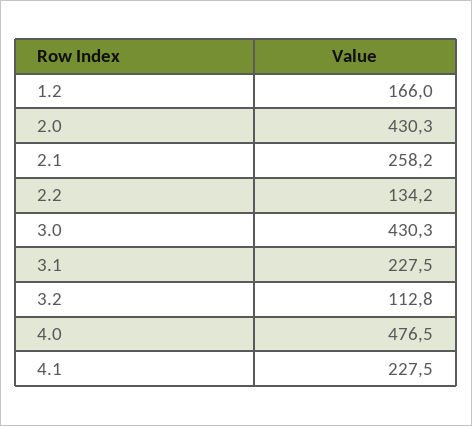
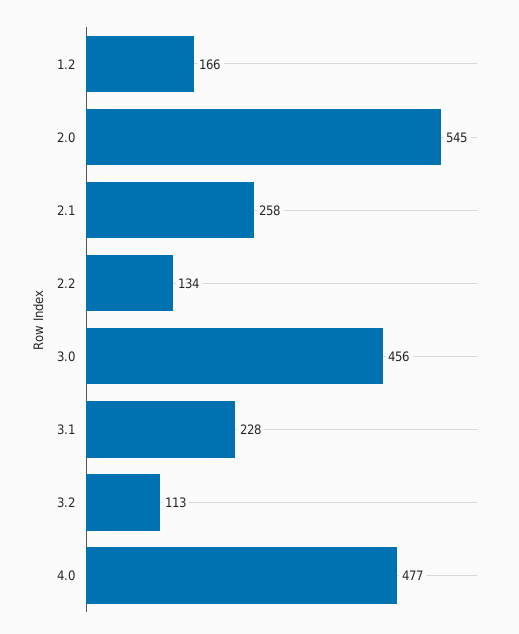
2.0: 430.3 -> 545
3.0: 430.3 -> 456
4.1: 227.5 -> none

